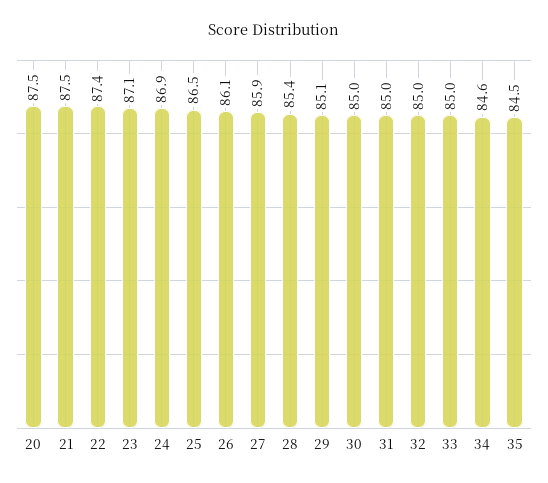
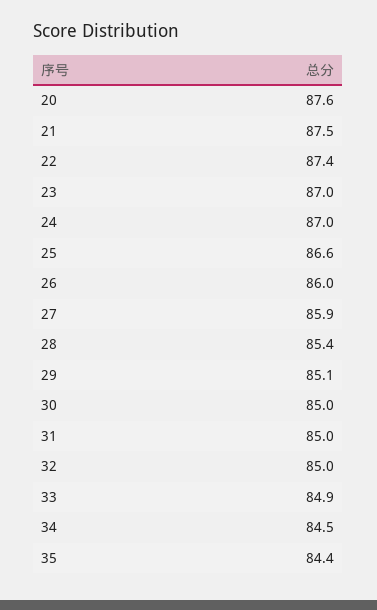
20: 87.5 -> 87.6
23: 87.1 -> 87
24: 86.9 -> 87
25: 86.5 -> 86.6
26: 86.1 -> 86
33: 85 -> 84.9
34: 84.6 -> 84.5
35: 84.5 -> 84.4

